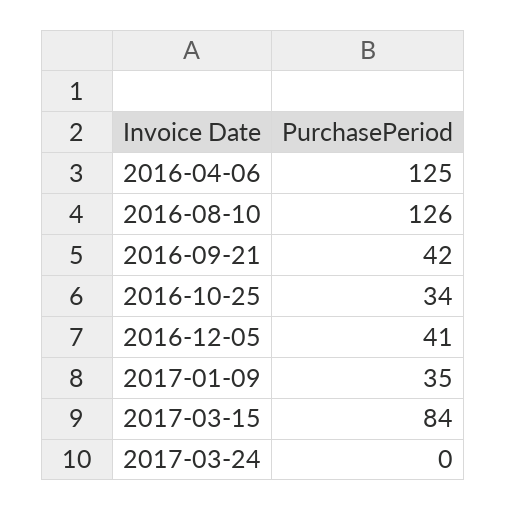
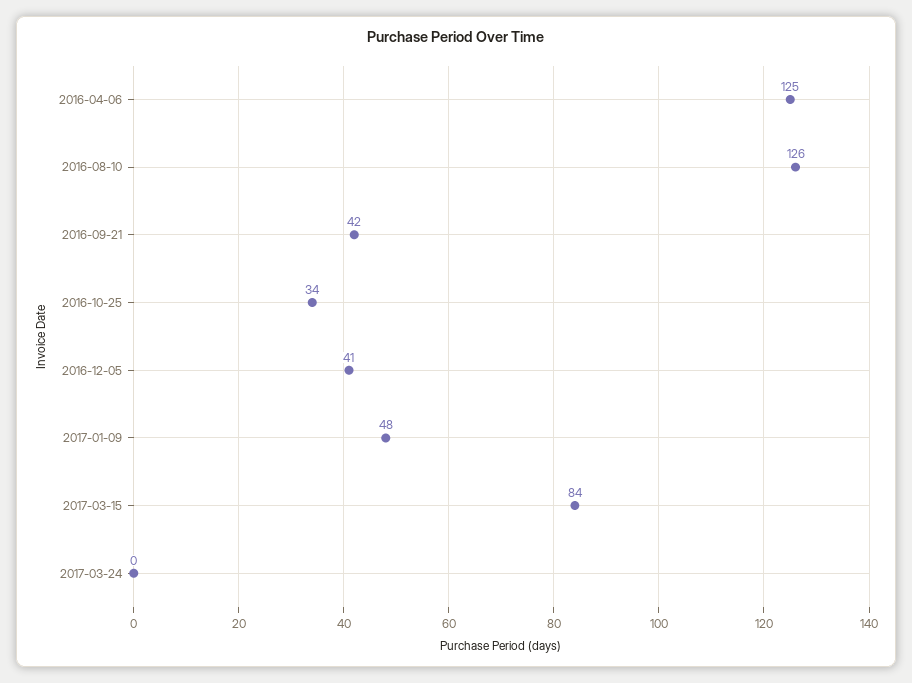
2017-01-09: 35 -> 48

